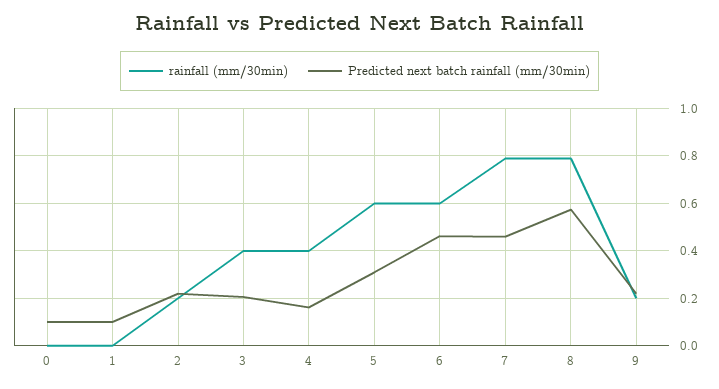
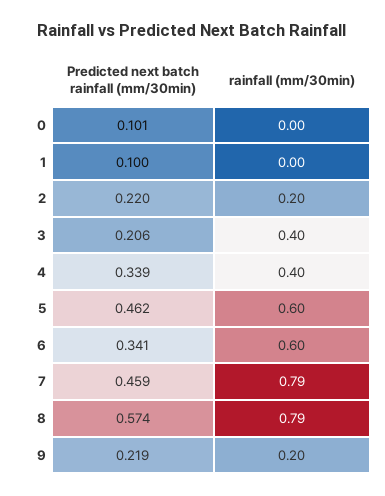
Predicted next batch rainfall (mm/30min), 4: 0.15 -> 0.339
Predicted next batch rainfall (mm/30min), 5: 0.3 -> 0.462
Predicted next batch rainfall (mm/30min), 6: 0.45 -> 0.341

